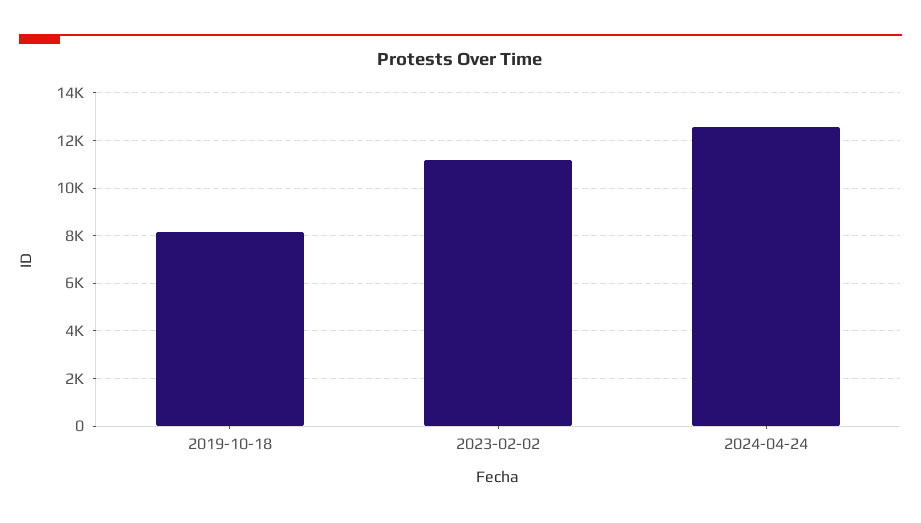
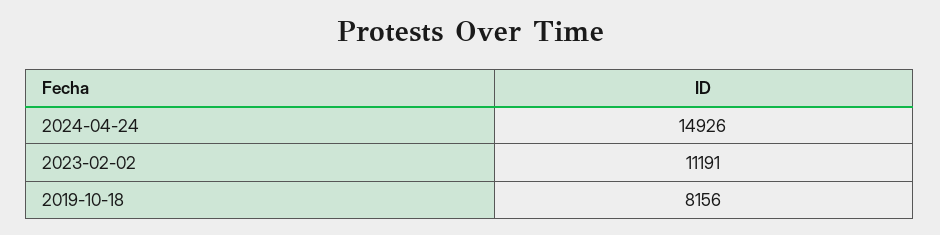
2024-04-24: 12500 -> 14926

